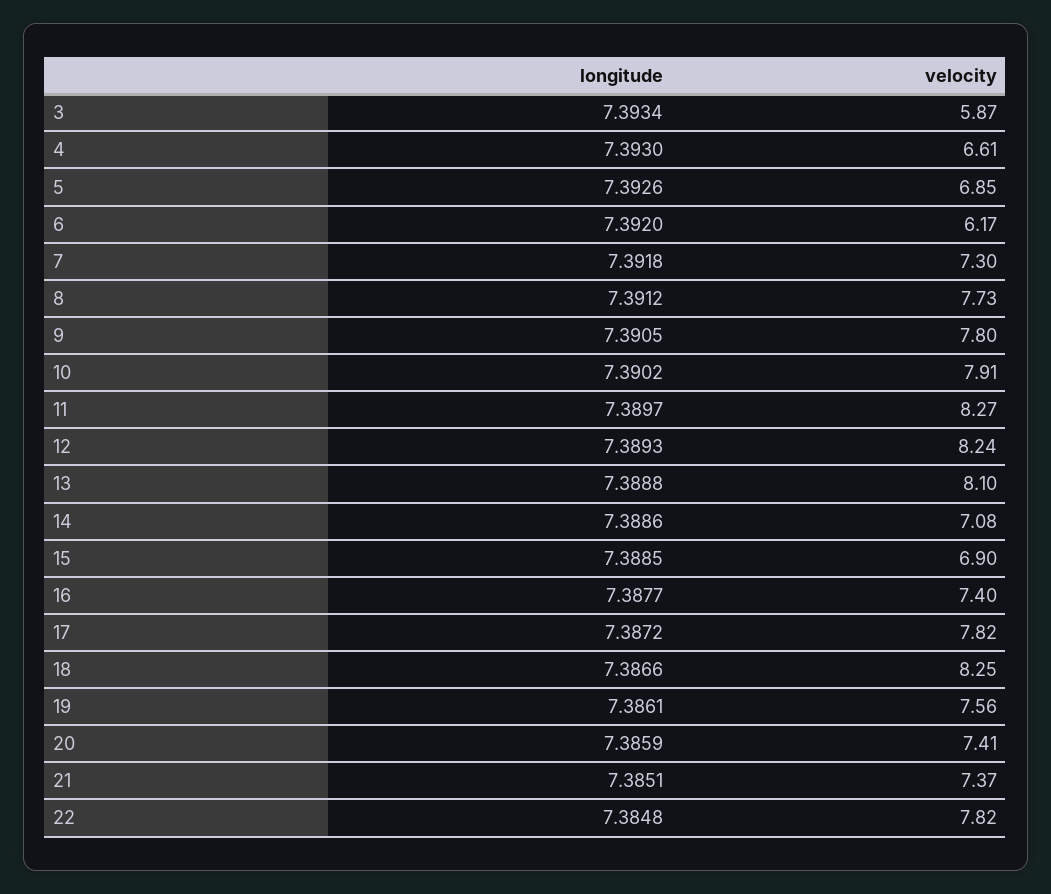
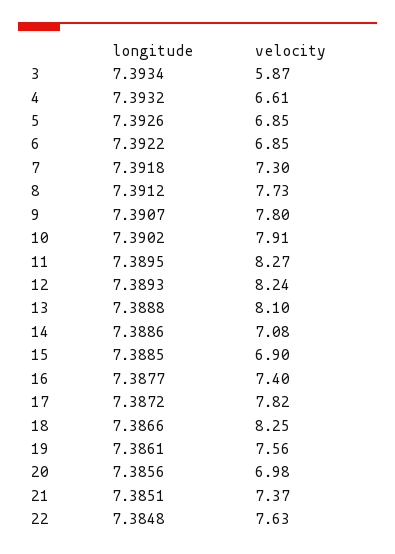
longitude, 4: 7.393 -> 7.3932
longitude, 6: 7.392 -> 7.3922
velocity, 6: 6.17 -> 6.85
longitude, 9: 7.3905 -> 7.3907
longitude, 11: 7.3897 -> 7.3895
longitude, 20: 7.3859 -> 7.3856
velocity, 20: 7.41 -> 6.98
velocity, 22: 7.82 -> 7.63

